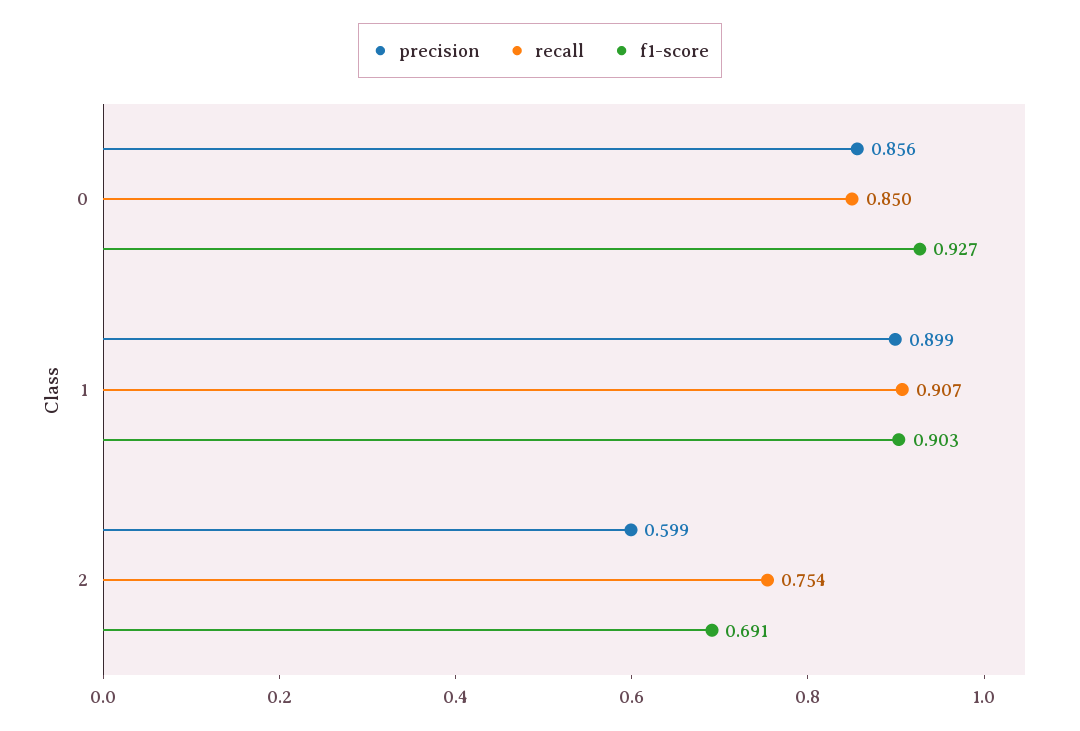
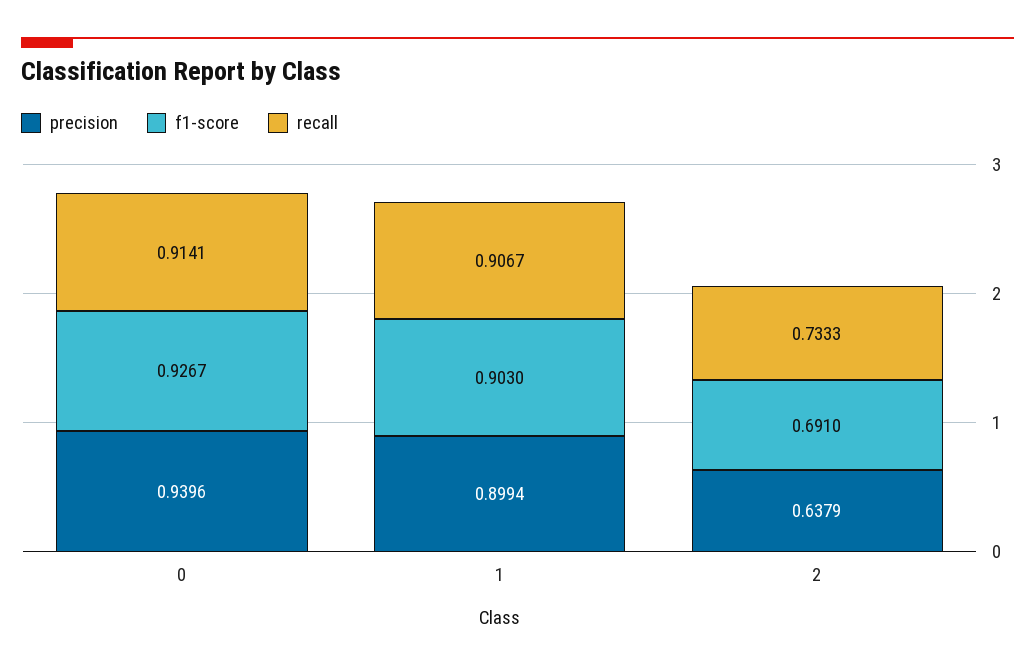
precision, 0: 0.856 -> 0.9396
recall, 0: 0.85 -> 0.9141
precision, 2: 0.599 -> 0.6379
recall, 2: 0.754 -> 0.7333

